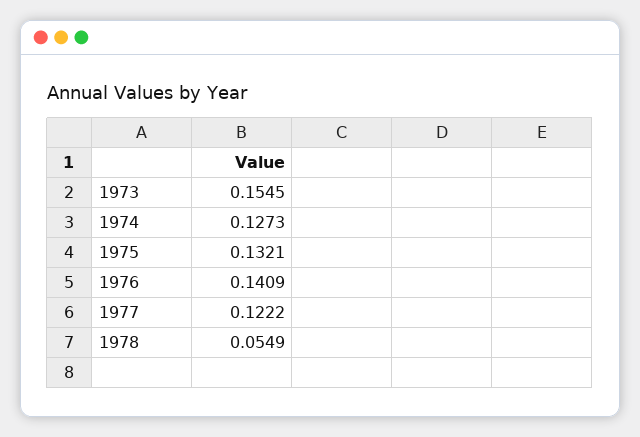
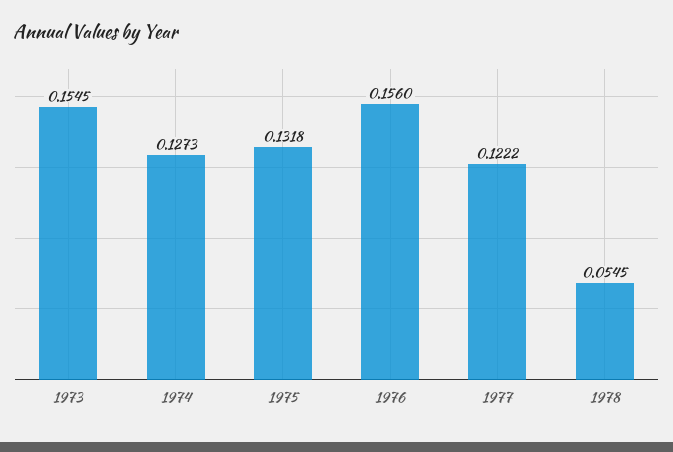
1975: 0.1321 -> 0.1318
1976: 0.1409 -> 0.156
1978: 0.0549 -> 0.0545

